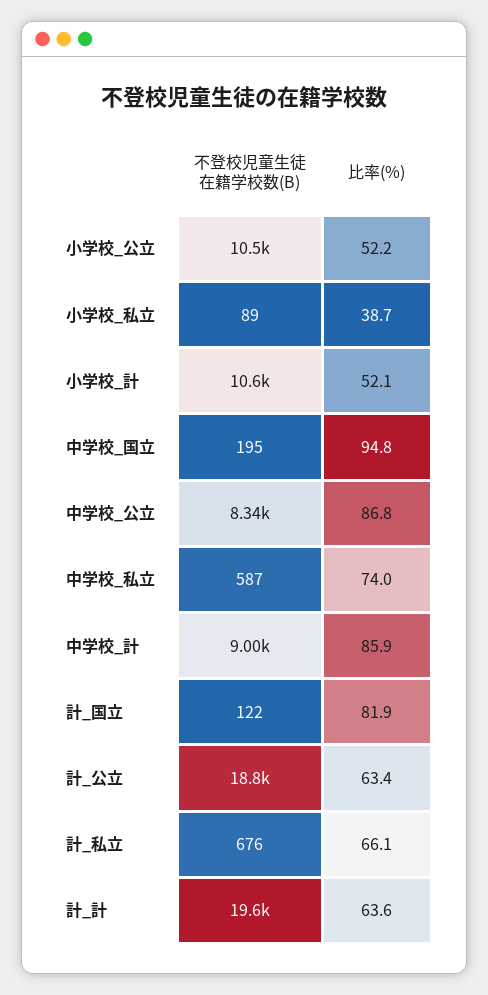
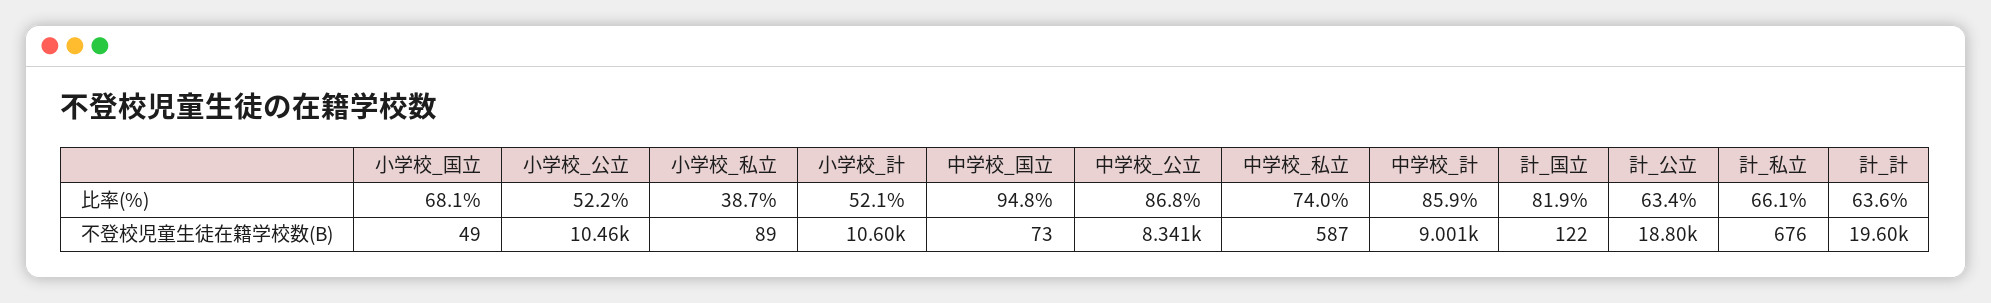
不登校児童生徒在籍学校数(B), 中学校_国立: 195 -> 73
比率(%), 小学校_国立: none -> 68.1
不登校児童生徒在籍学校数(B), 小学校_国立: none -> 49

